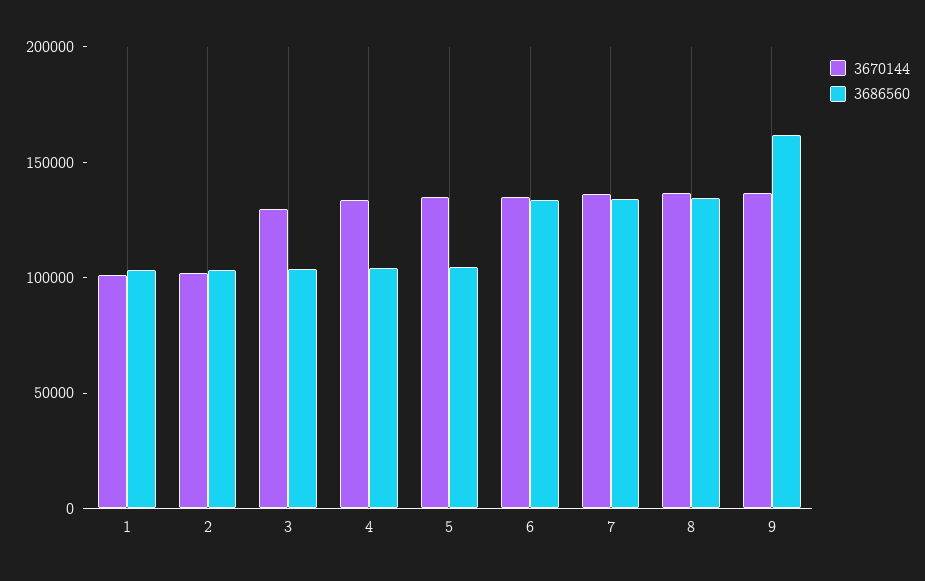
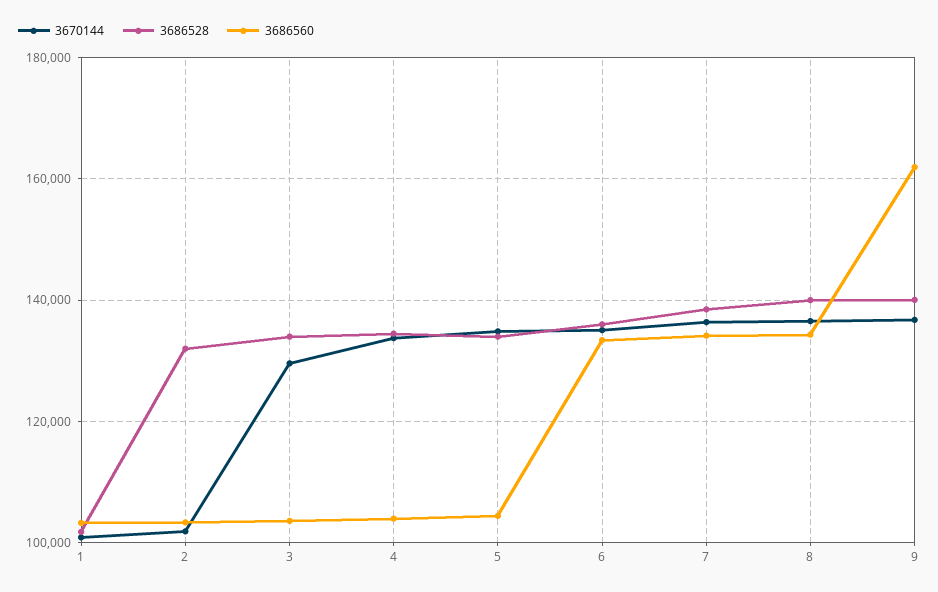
3686528, 1: none -> 102000
3686528, 2: none -> 132000
3686528, 3: none -> 134000
3686528, 4: none -> 134000
3686528, 5: none -> 134000
3686528, 6: none -> 136000
3686528, 7: none -> 138000
3686528, 8: none -> 140000
3686528, 9: none -> 140000

